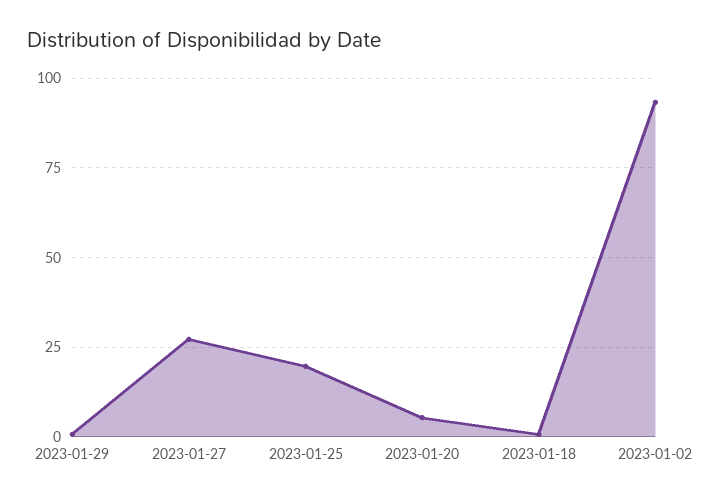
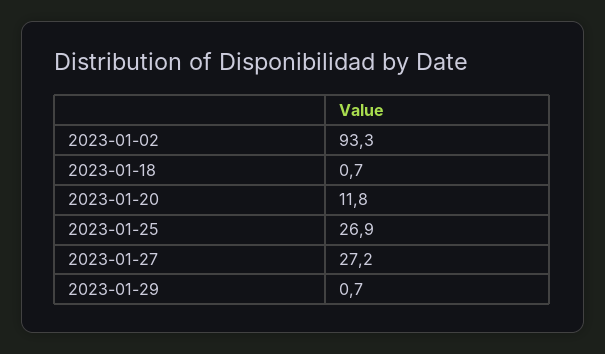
2023-01-25: 20 -> 26.9
2023-01-20: 5 -> 11.8

